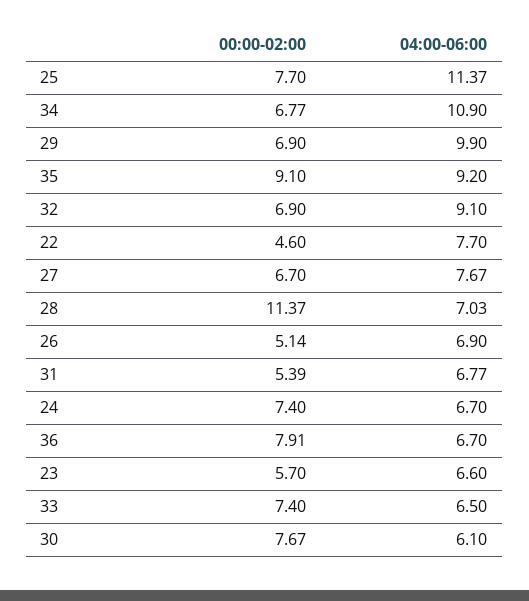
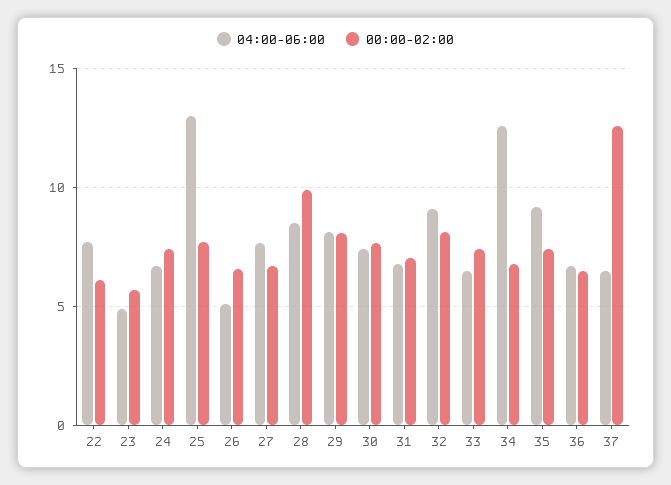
04:00-06:00, 25: 11.37 -> 13
04:00-06:00, 34: 10.9 -> 12.5
00:00-02:00, 29: 6.9 -> 8
04:00-06:00, 29: 9.9 -> 8
00:00-02:00, 35: 9.1 -> 7.5
00:00-02:00, 32: 6.9 -> 8
00:00-02:00, 22: 4.6 -> 6
00:00-02:00, 28: 11.37 -> 10
04:00-06:00, 28: 7.03 -> 8.5
00:00-02:00, 26: 5.14 -> 6.5
04:00-06:00, 26: 6.9 -> 5
00:00-02:00, 31: 5.39 -> 7
00:00-02:00, 36: 7.91 -> 6.5
04:00-06:00, 23: 6.6 -> 5
04:00-06:00, 30: 6.1 -> 7.5
04:00-06:00, 37: none -> 6.5
00:00-02:00, 37: none -> 12.5

